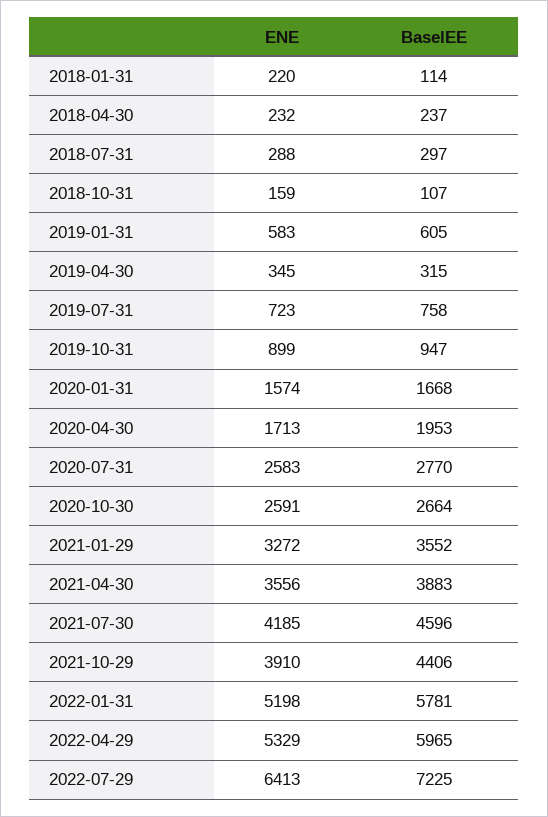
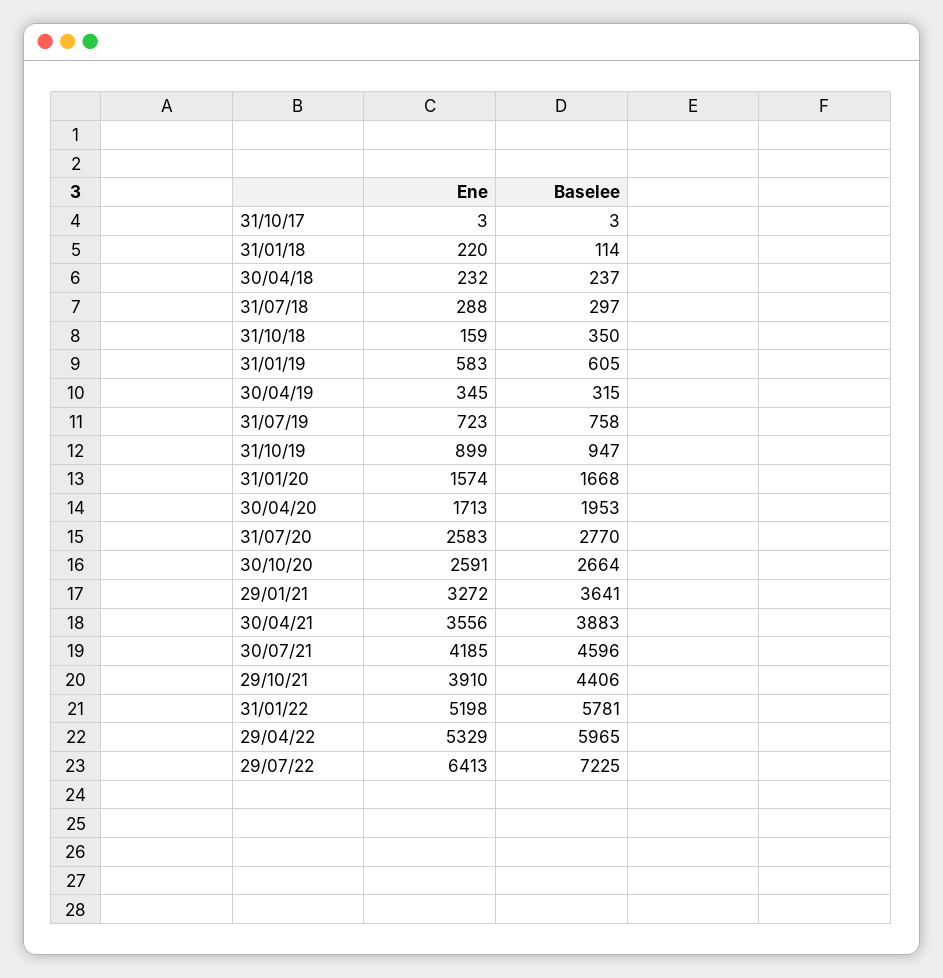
BaselEE, 2018-10-31: 107 -> 350
BaselEE, 2021-01-29: 3552 -> 3641
ENE, 31/10/17: none -> 3
BaselEE, 31/10/17: none -> 3

